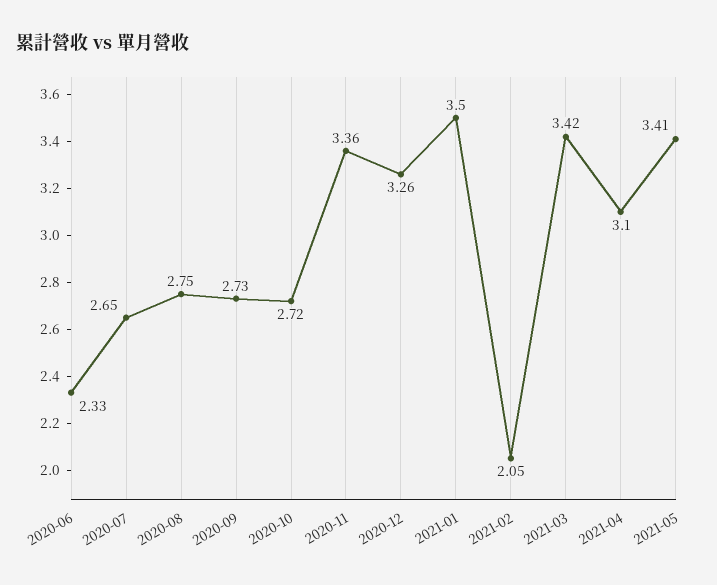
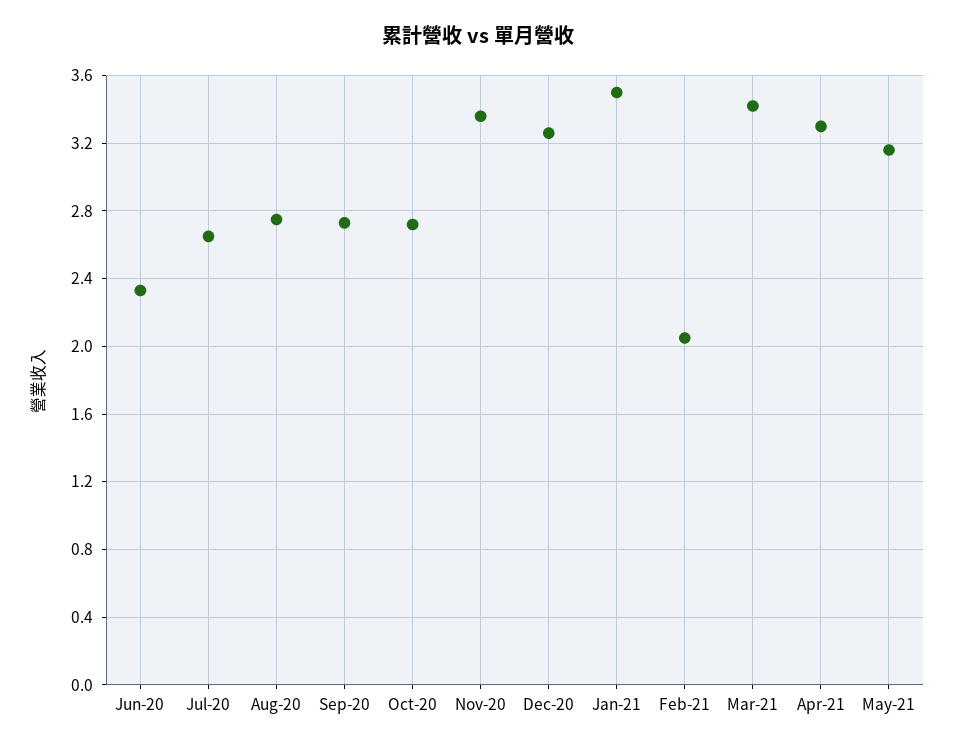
2021-04: 3.1 -> 3.3
2021-05: 3.41 -> 3.15

